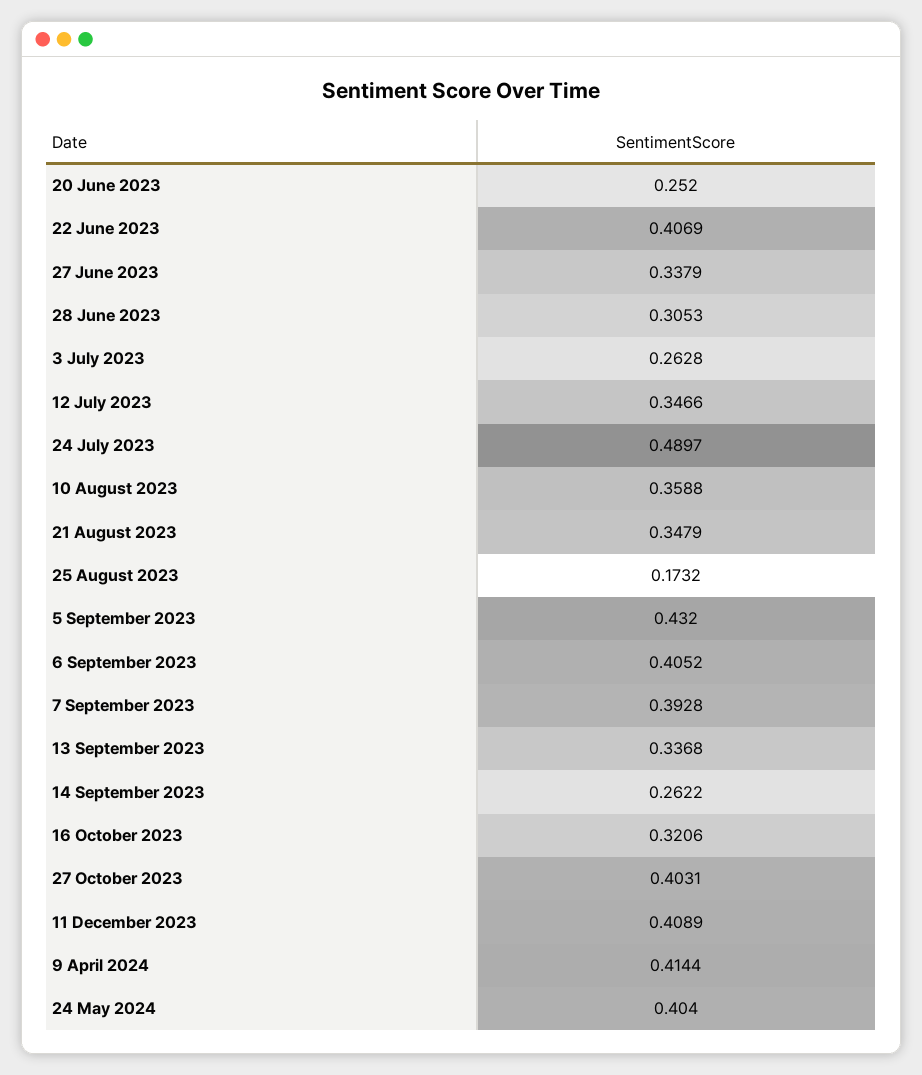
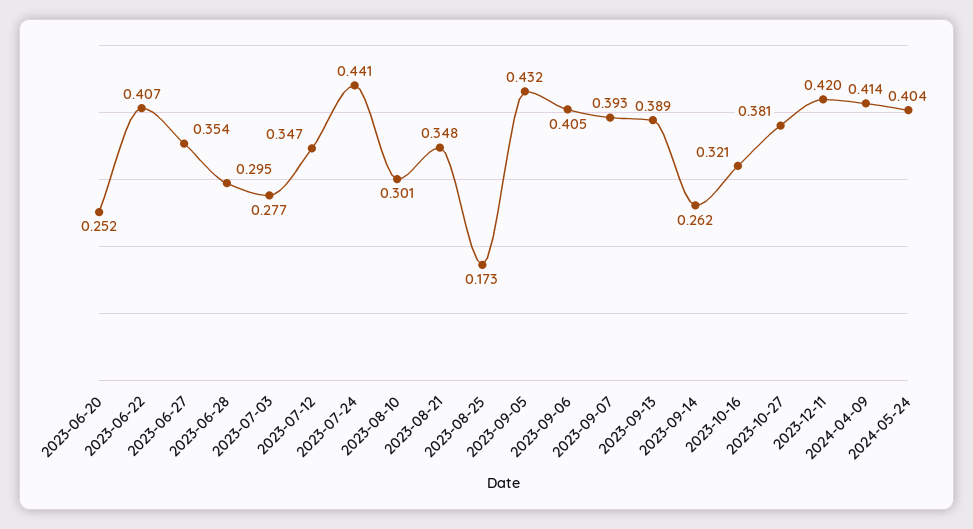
27 June 2023: 0.3379 -> 0.354
28 June 2023: 0.3053 -> 0.295
3 July 2023: 0.2628 -> 0.277
24 July 2023: 0.4897 -> 0.441
10 August 2023: 0.3588 -> 0.301
13 September 2023: 0.3368 -> 0.389
27 October 2023: 0.4031 -> 0.381
11 December 2023: 0.4089 -> 0.42

